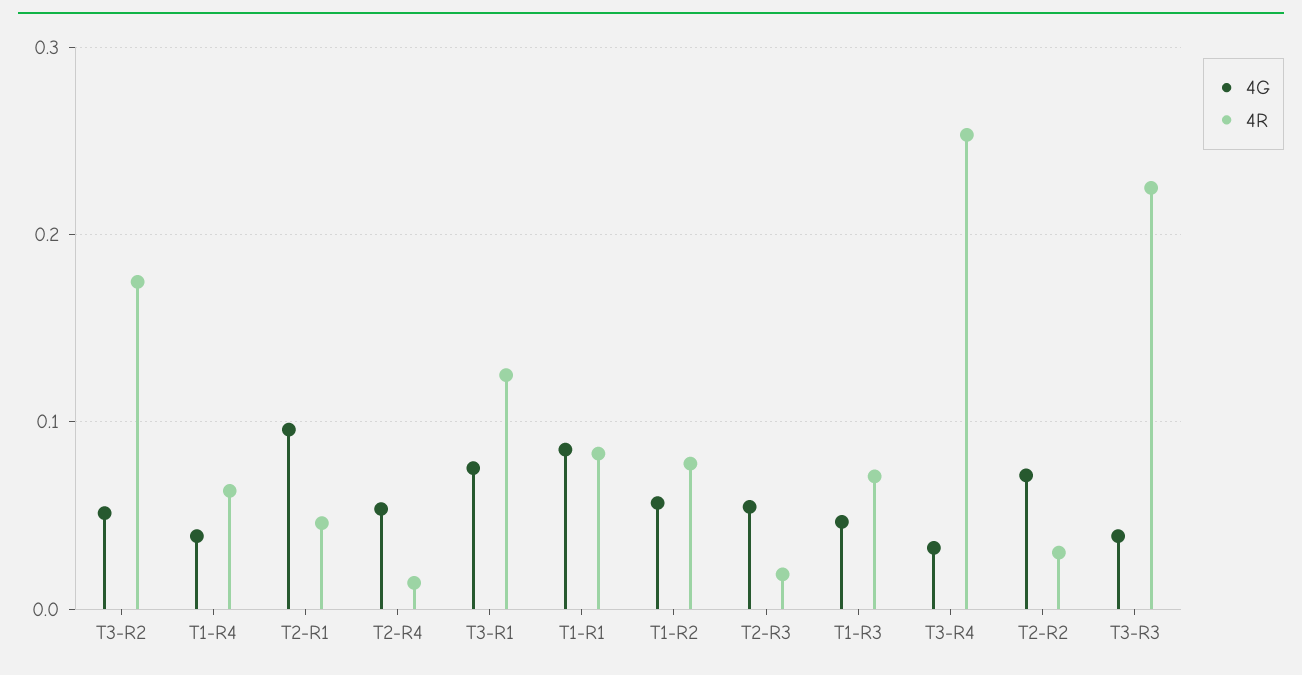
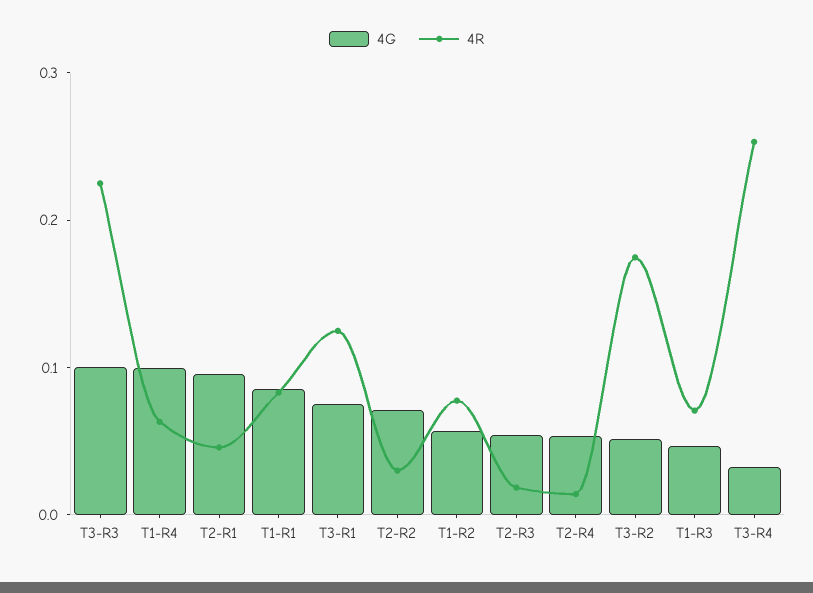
4G, T1-R4: 0.04 -> 0.1
4G, T3-R3: 0.04 -> 0.1

